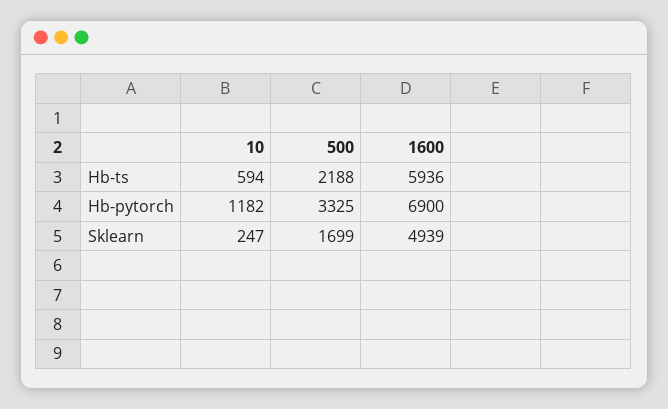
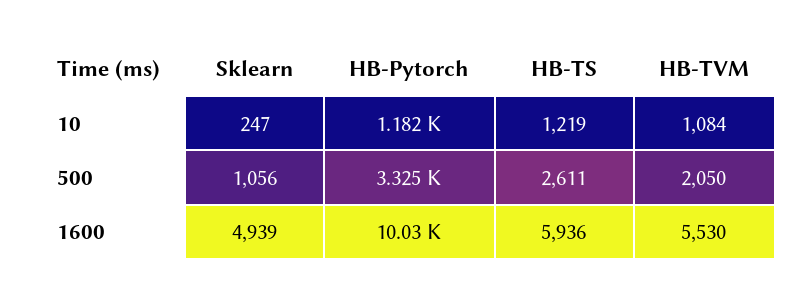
10, Hb-ts: 594 -> 1219
500, Hb-ts: 2188 -> 2611
1600, Hb-pytorch: 6900 -> 10030
500, Sklearn: 1699 -> 1056
10, HB-TVM: none -> 1084
500, HB-TVM: none -> 2050
1600, HB-TVM: none -> 5530

